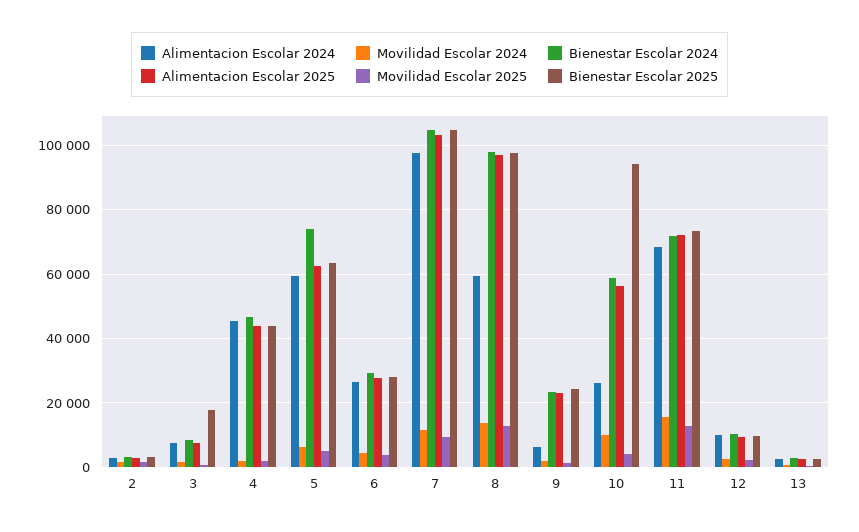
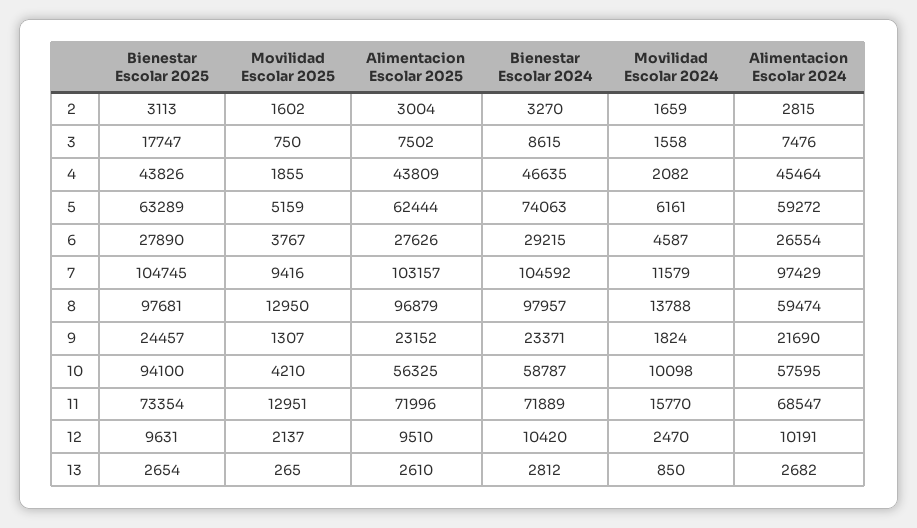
Alimentacion Escolar 2024, 9: 6000 -> 21690
Alimentacion Escolar 2024, 10: 26000 -> 57595

